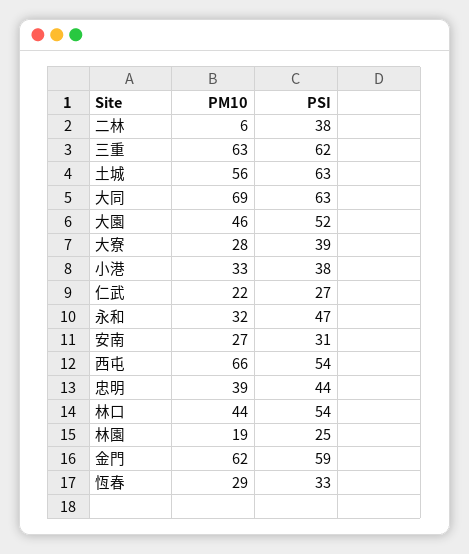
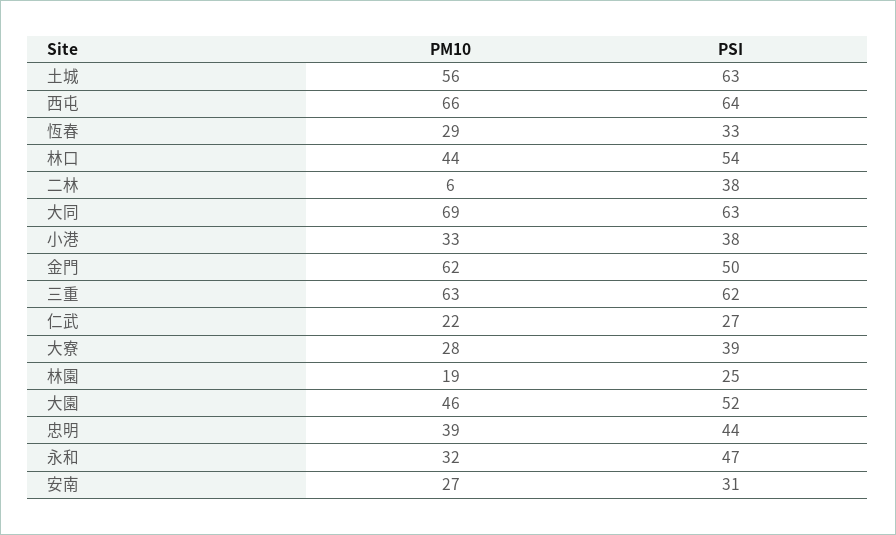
PSI, 西屯: 54 -> 64
PSI, 金門: 59 -> 50

